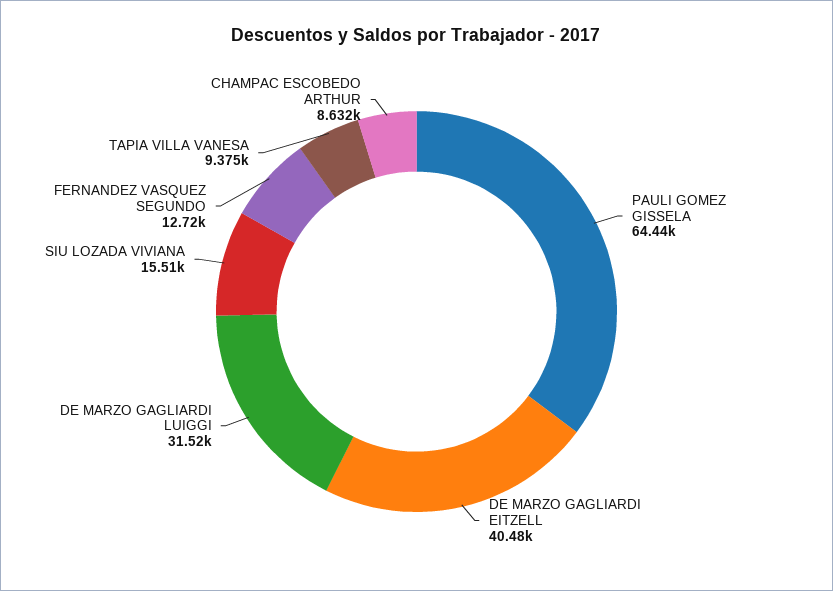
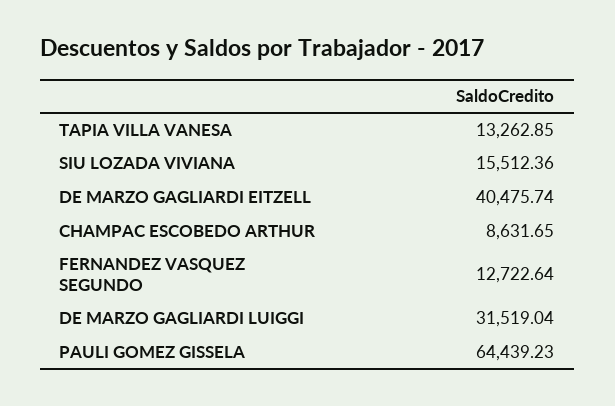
TAPIA VILLA VANESA: 9375 -> 13262.85

